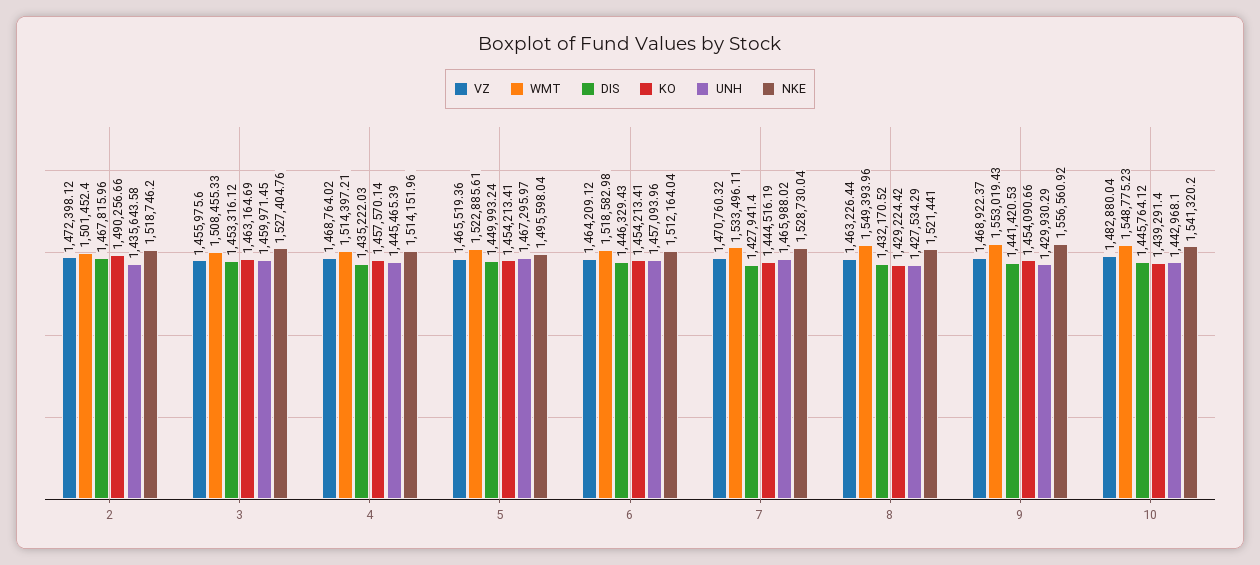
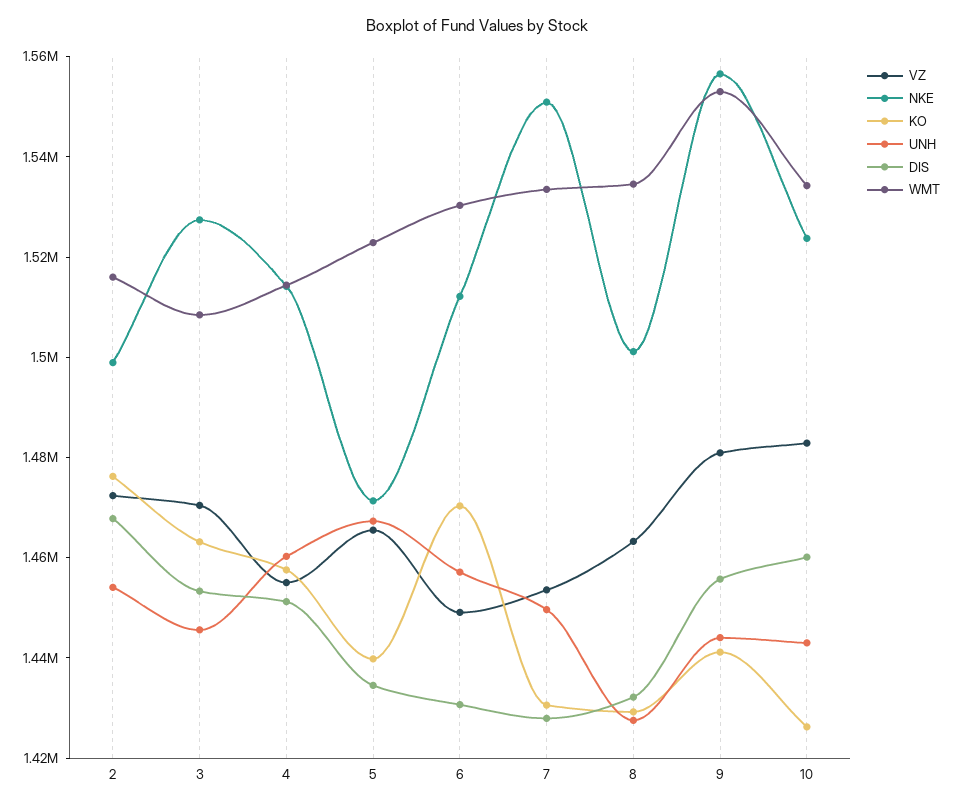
WMT, 2: 1501452.4 -> 1515000
KO, 2: 1490256.66 -> 1475000
UNH, 2: 1435643.58 -> 1455000
NKE, 2: 1518746.2 -> 1500000
VZ, 3: 1455975.6 -> 1470000
UNH, 3: 1459971.45 -> 1445000
VZ, 4: 1468764.02 -> 1455000
DIS, 4: 1435222.03 -> 1450000
UNH, 4: 1445465.39 -> 1460000
DIS, 5: 1449993.24 -> 1435000
KO, 5: 1454213.41 -> 1440000
NKE, 5: 1495598.04 -> 1470000
VZ, 6: 1464209.12 -> 1450000
WMT, 6: 1518582.98 -> 1530000
DIS, 6: 1446329.43 -> 1430000
KO, 6: 1454213.41 -> 1470000
VZ, 7: 1470760.32 -> 1455000
KO, 7: 1444516.19 -> 1430000
UNH, 7: 1465988.02 -> 1450000
NKE, 7: 1528730.04 -> 1550000
WMT, 8: 1549393.96 -> 1535000
NKE, 8: 1521441 -> 1500000
VZ, 9: 1468922.37 -> 1480000
DIS, 9: 1441420.53 -> 1455000
KO, 9: 1454090.66 -> 1440000
UNH, 9: 1429930.29 -> 1445000
WMT, 10: 1548775.23 -> 1535000
DIS, 10: 1445764.12 -> 1460000
KO, 10: 1439291.4 -> 1425000
NKE, 10: 1541320.2 -> 1525000

